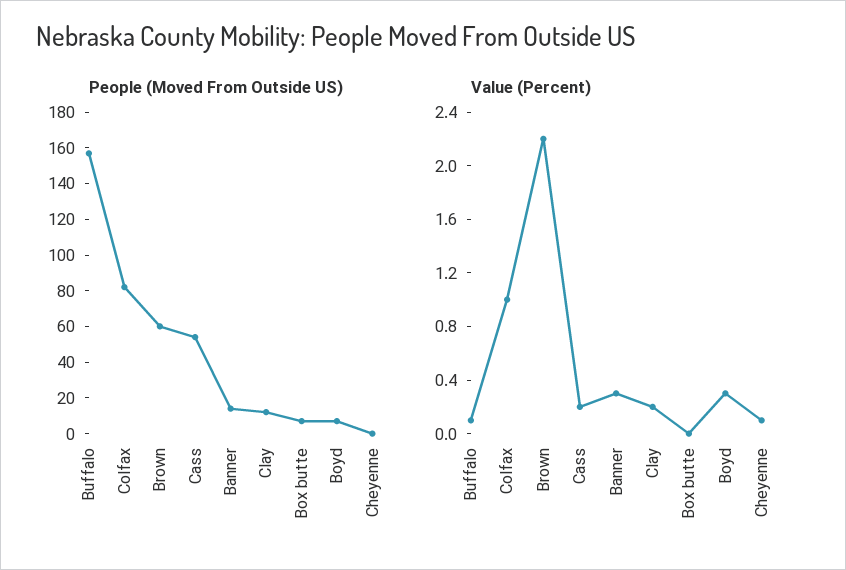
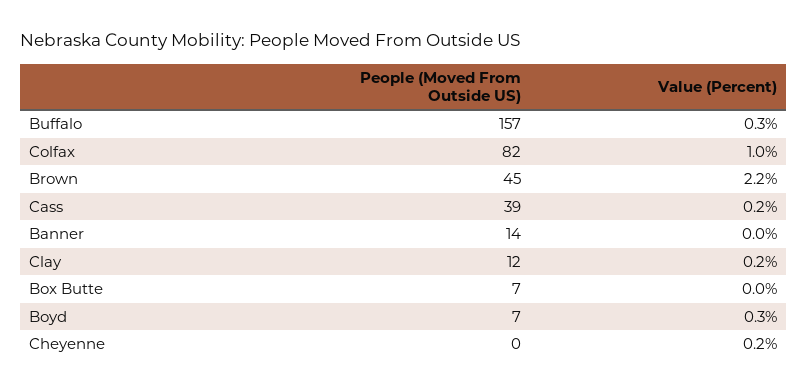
People (Moved From Outside US), Brown: 60 -> 45
People (Moved From Outside US), Cass: 55 -> 39
Value (Percent), Buffalo: 0.1 -> 0.3
Value (Percent), Banner: 0.3 -> 0
Value (Percent), Cheyenne: 0.1 -> 0.2

